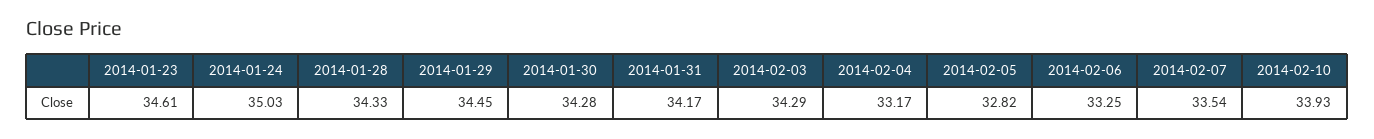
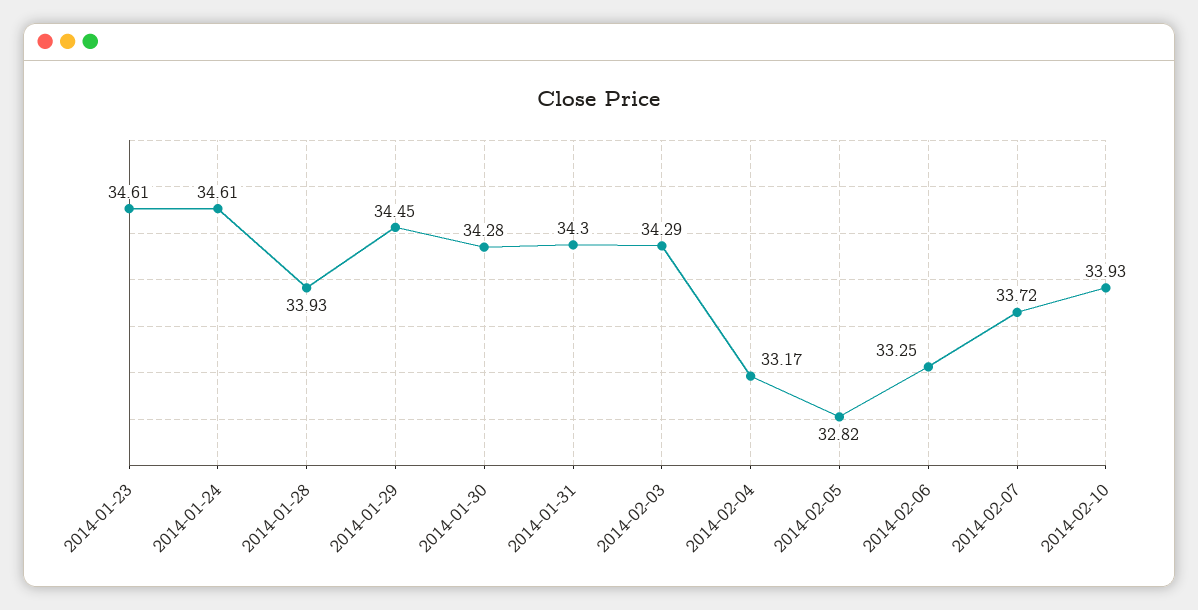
2014-01-24: 35.03 -> 34.61
2014-01-28: 34.33 -> 33.93
2014-01-31: 34.17 -> 34.3
2014-02-07: 33.54 -> 33.72

